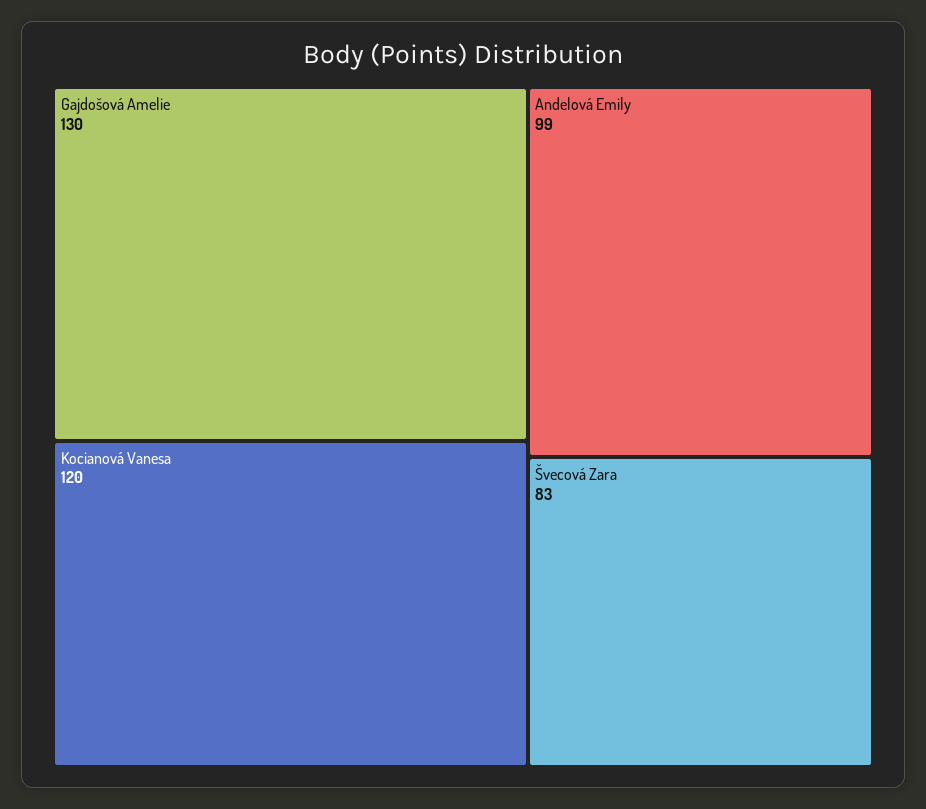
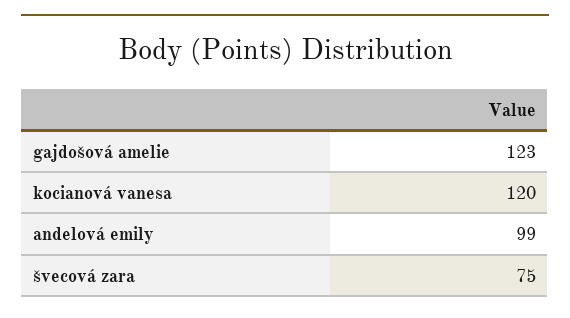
Gajdošová Amelie: 130 -> 123
Švecová Zara: 83 -> 75

